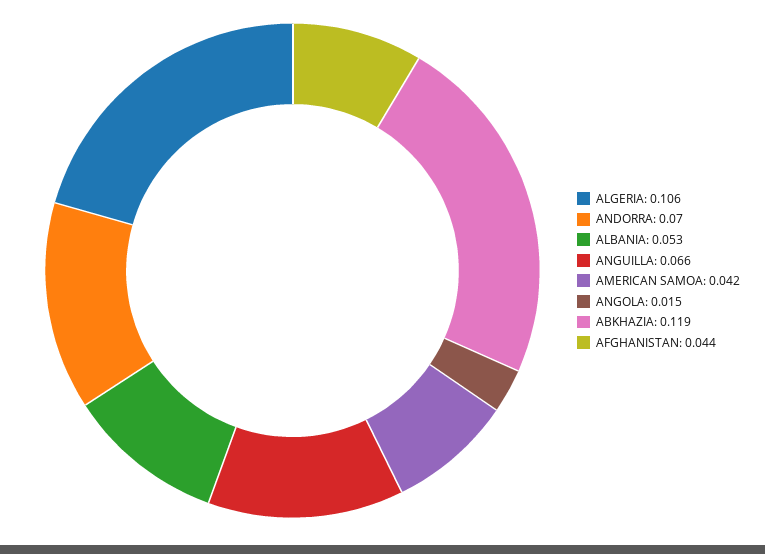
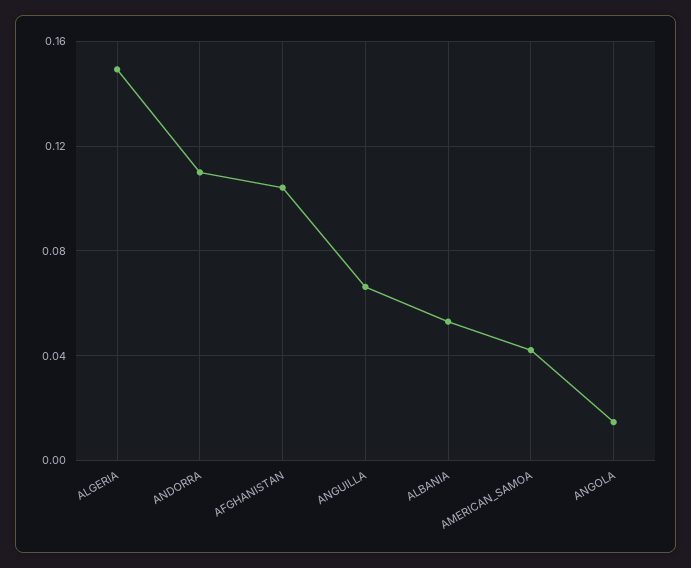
ALGERIA: 0.106 -> 0.15
ANDORRA: 0.07 -> 0.11
ABKHAZIA: 0.119 -> none
AFGHANISTAN: 0.044 -> 0.105

